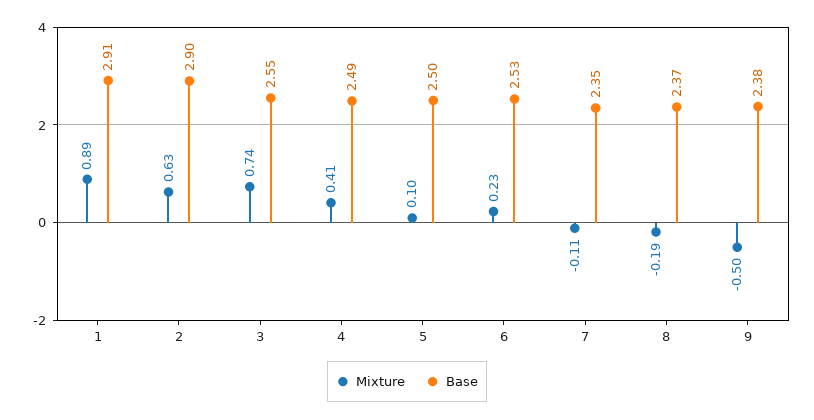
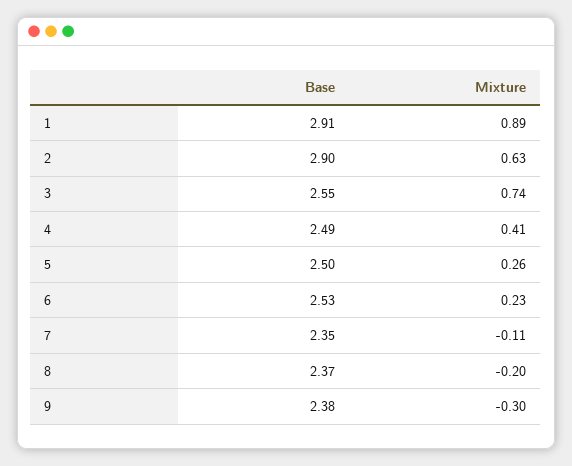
Mixture, 5: 0.1 -> 0.26
Mixture, 8: -0.19 -> -0.2
Mixture, 9: -0.5 -> -0.3

